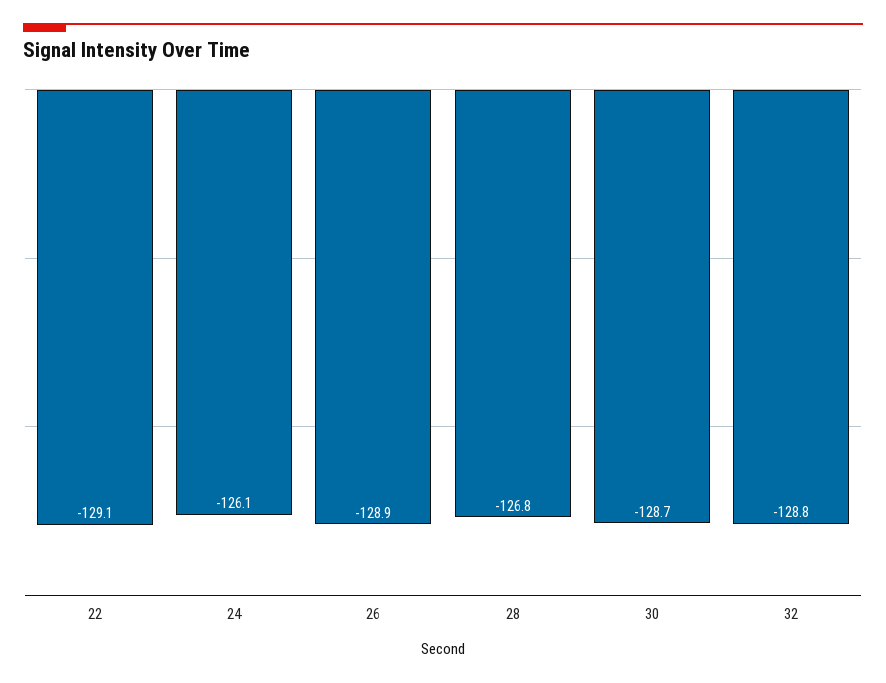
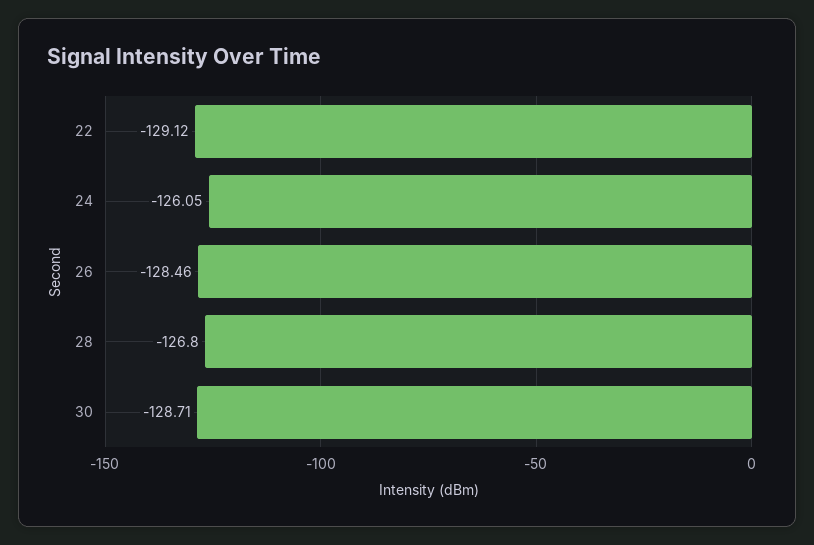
26: -128.9 -> -128.46
32: -128.8 -> none

